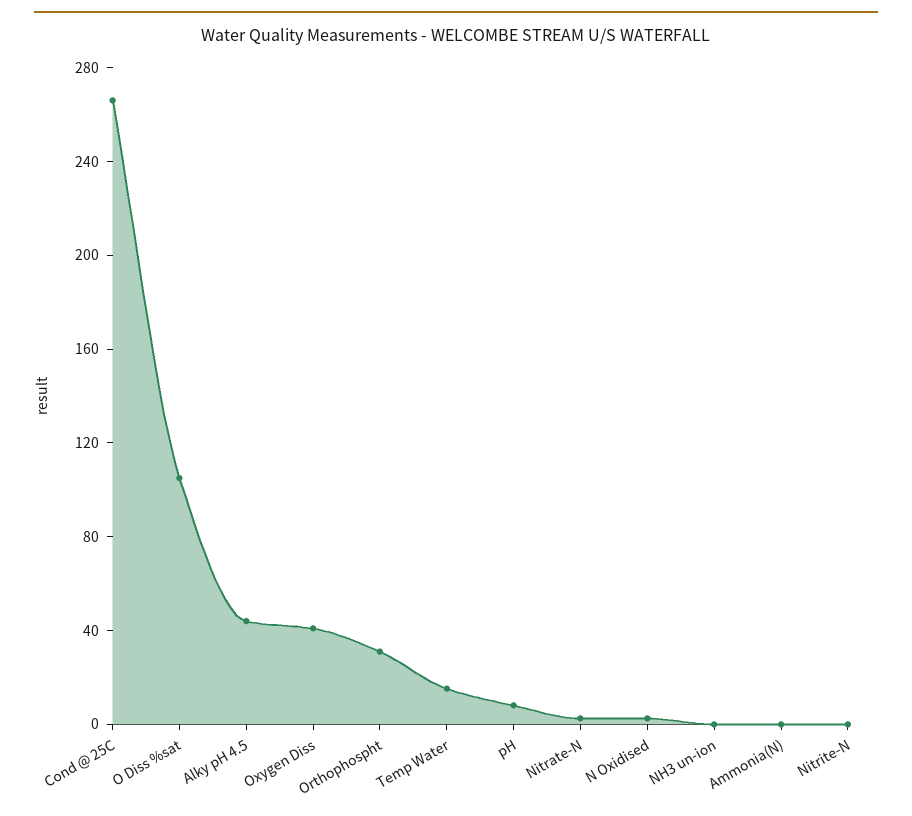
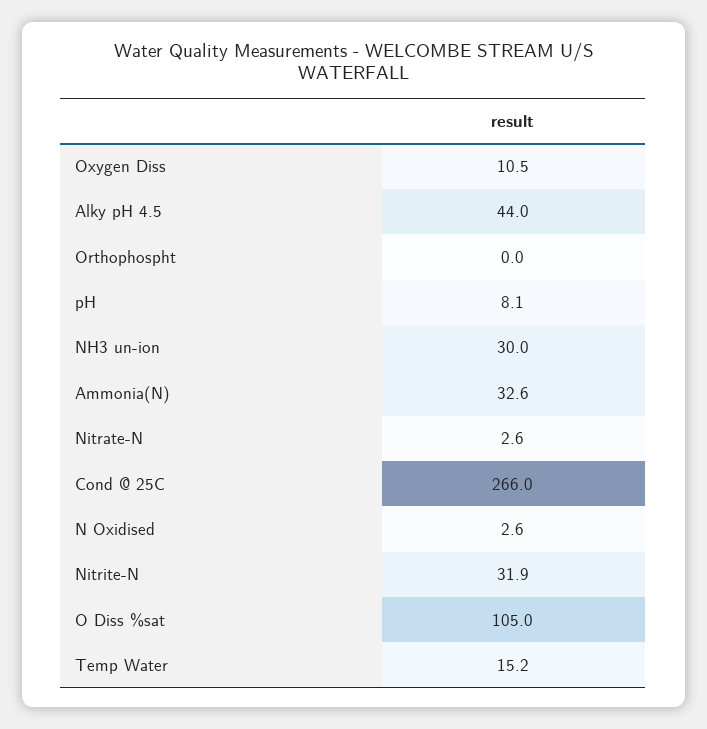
Oxygen Diss: 40 -> 10.5
Orthophospht: 30 -> 0
NH3 un-ion: 0 -> 30
Ammonia(N): 0 -> 32.6
Nitrite-N: 0 -> 31.9

